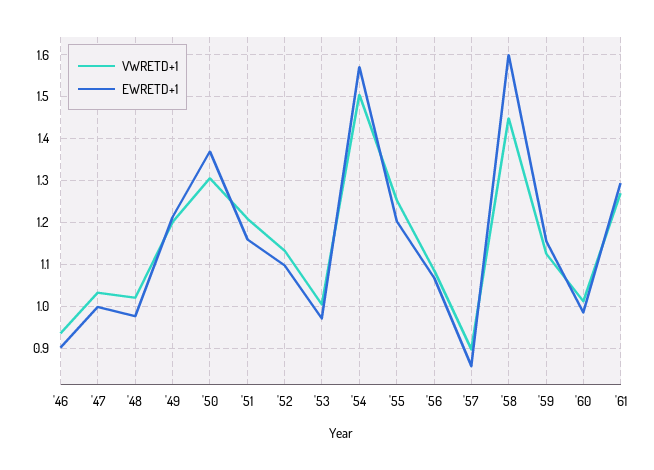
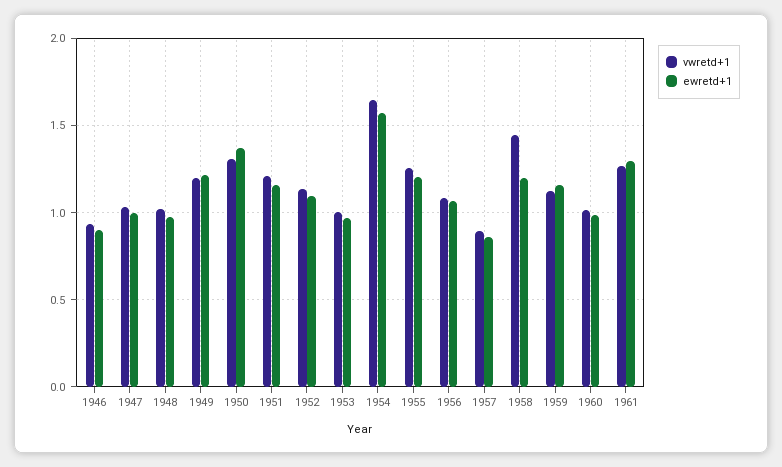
VWRETD+1, '54: 1.5 -> 1.65
EWRETD+1, '58: 1.6 -> 1.2

